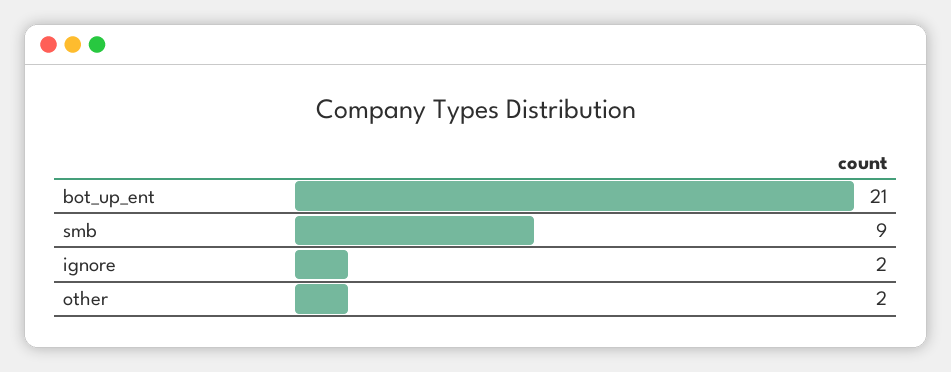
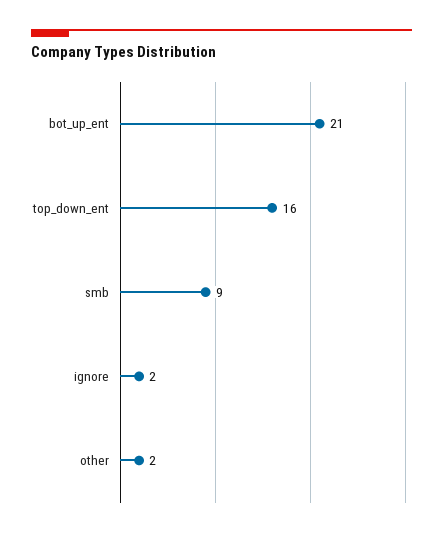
top_down_ent: none -> 16

